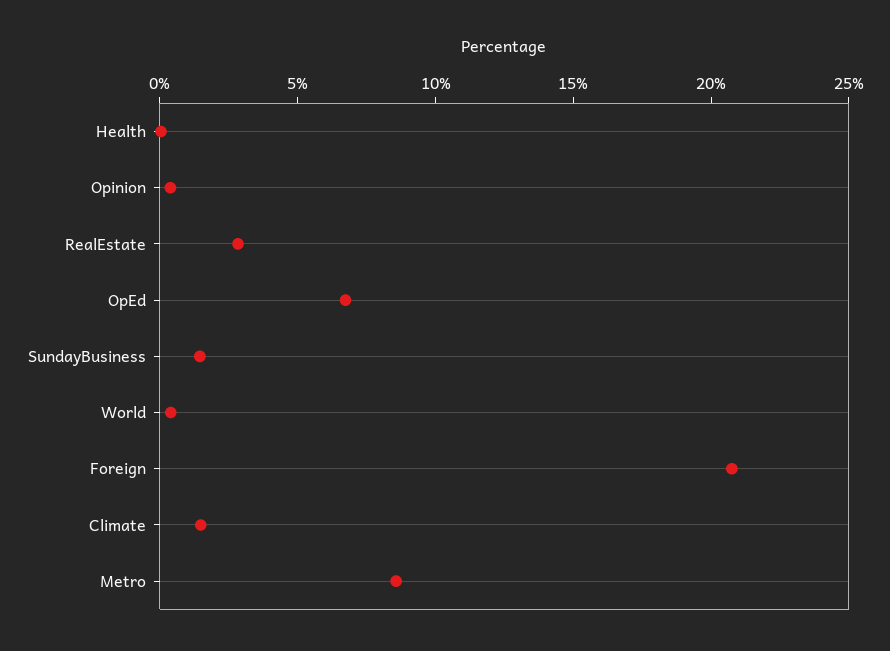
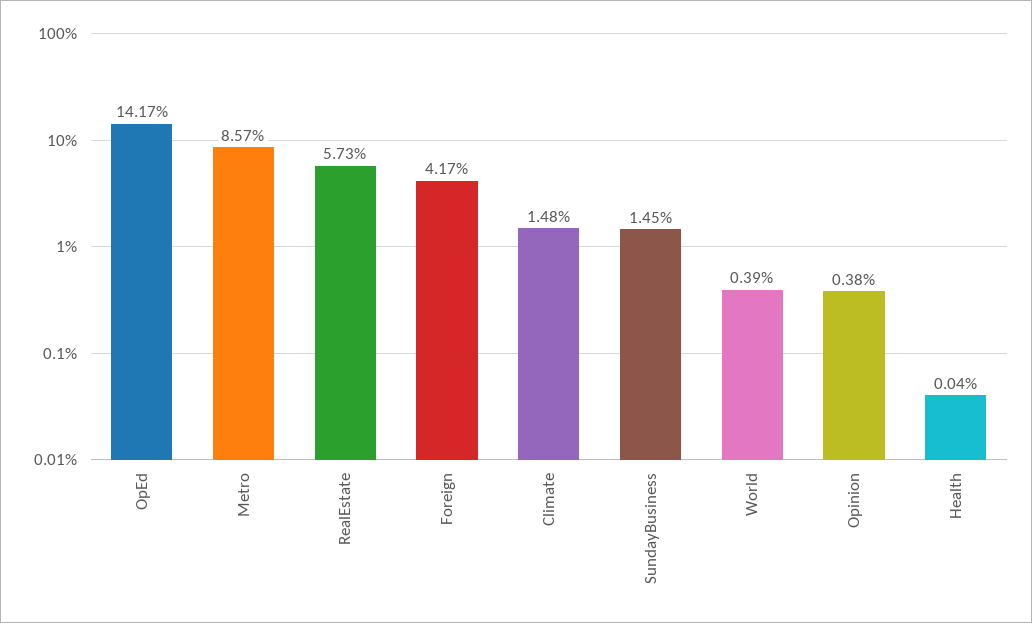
RealEstate: 3 -> 5.73
OpEd: 7 -> 14.17
Foreign: 21 -> 4.17

